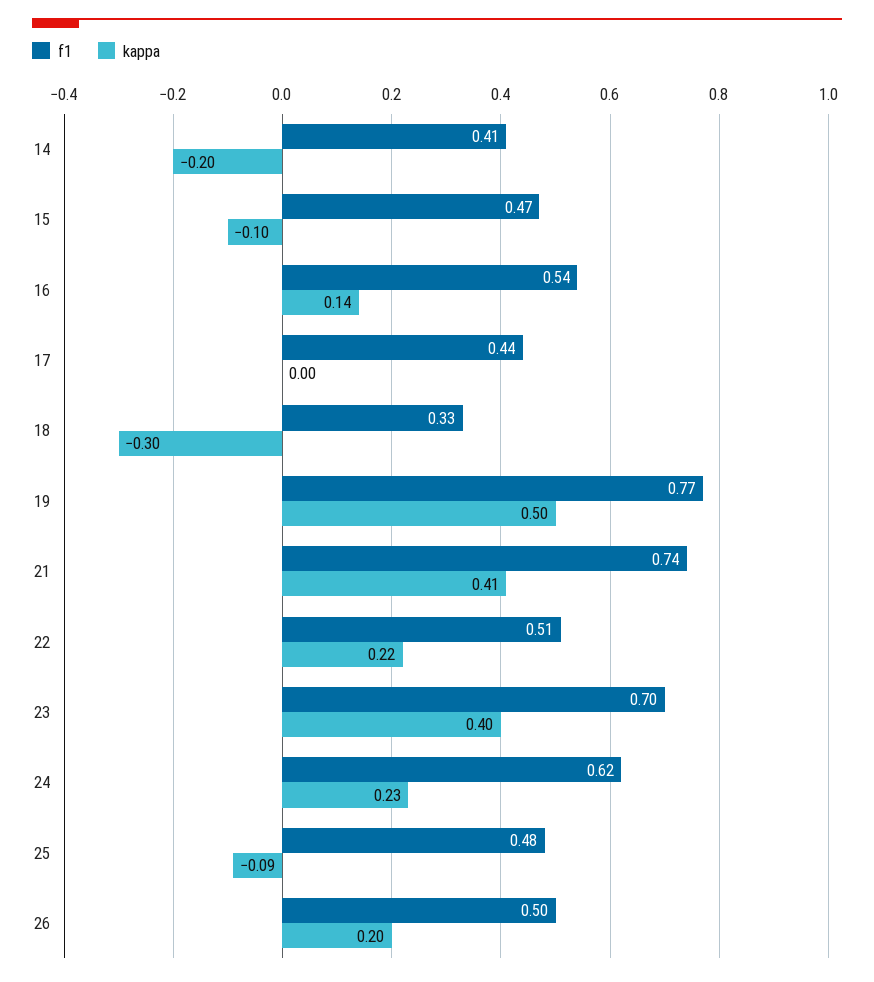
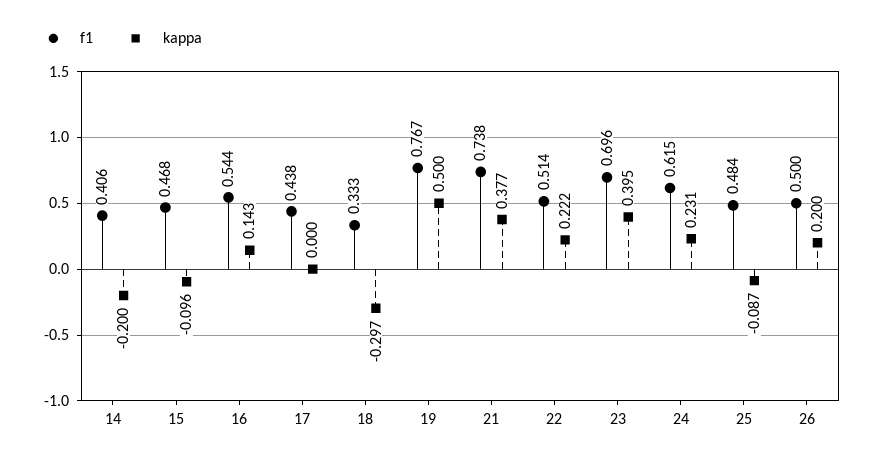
kappa, 21: 0.41 -> 0.377

